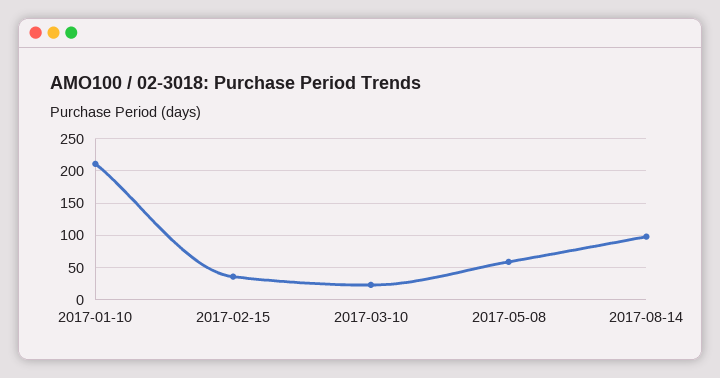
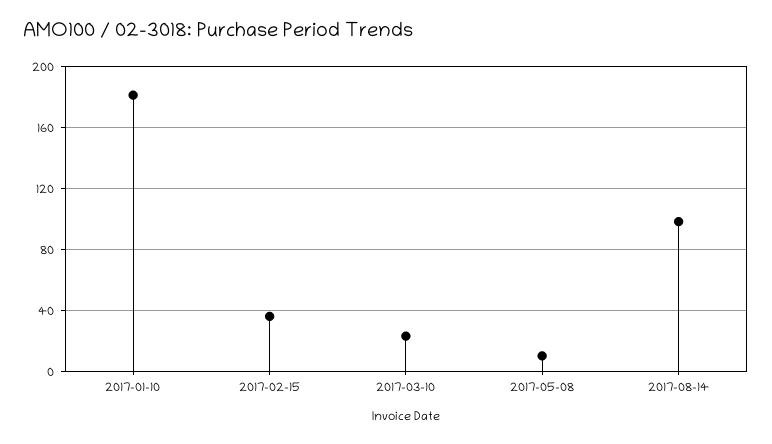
2017-01-10: 210 -> 180
2017-05-08: 60 -> 10

